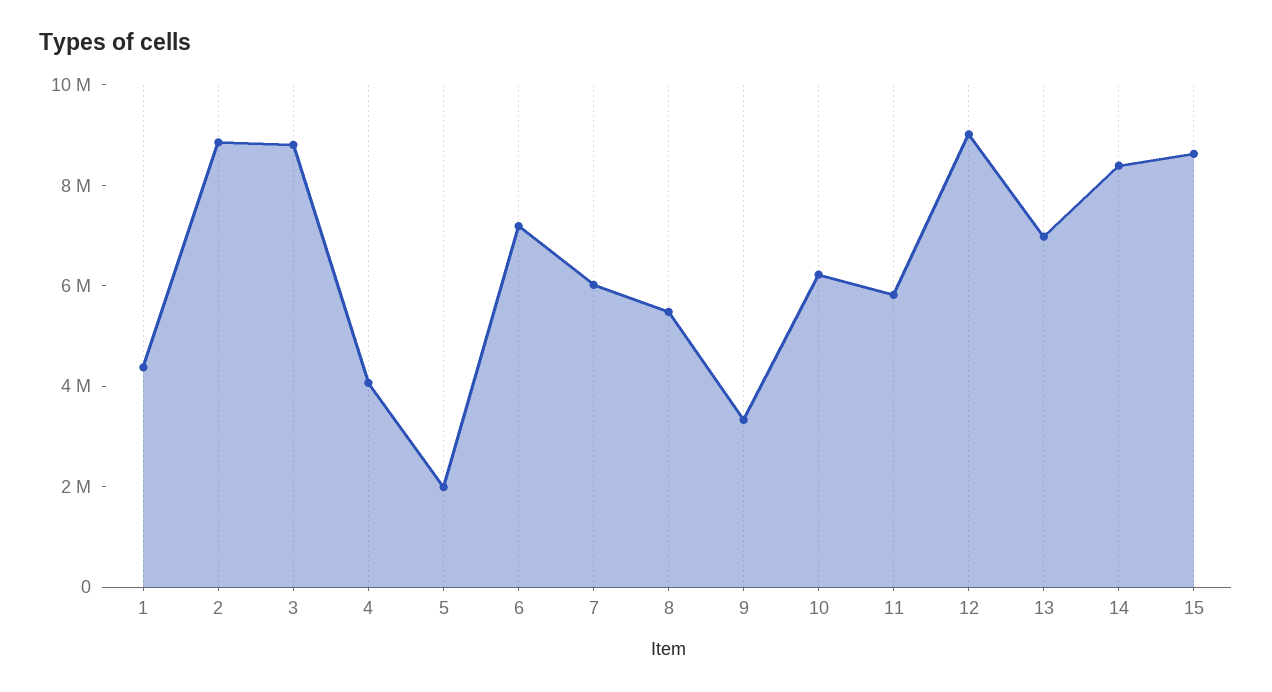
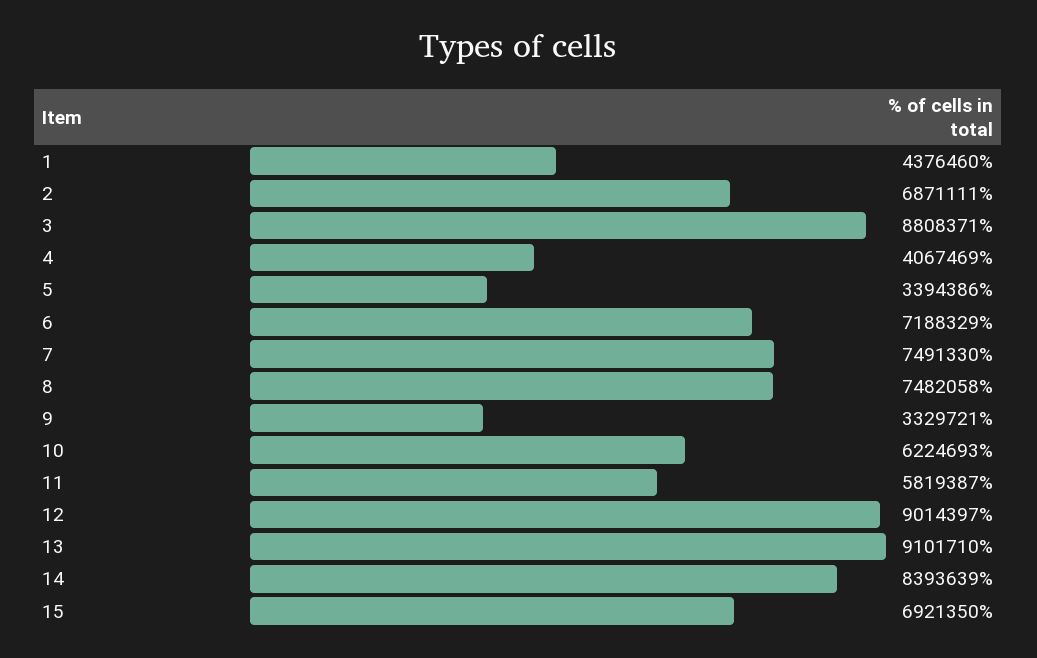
2: 9000000 -> 6871111
5: 2000000 -> 3394386
7: 6000000 -> 7491330
8: 5500000 -> 7482058
13: 7000000 -> 9101710
15: 8500000 -> 6921350

